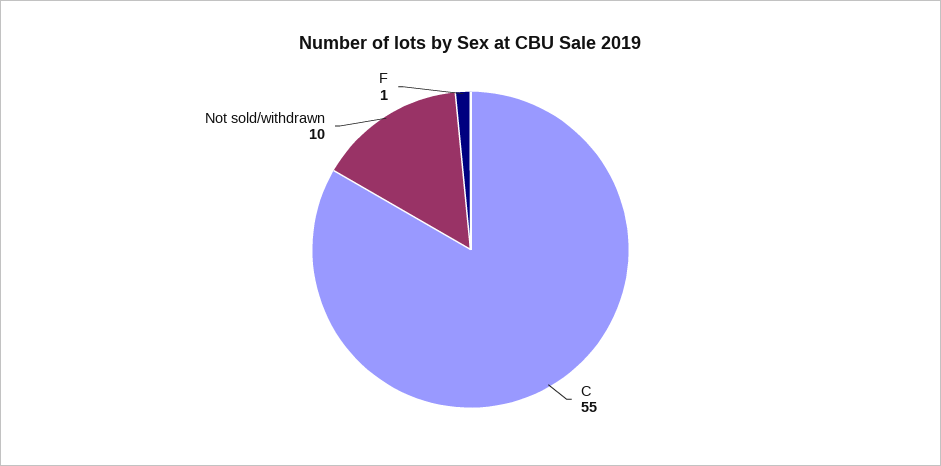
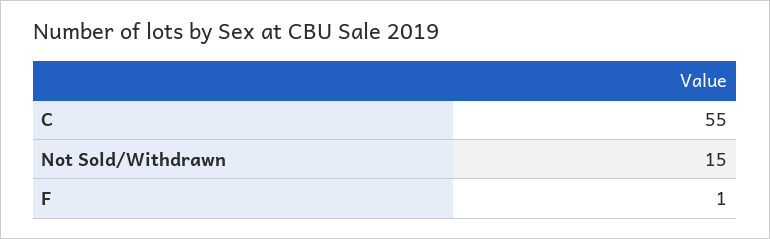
Not sold/withdrawn: 10 -> 15

